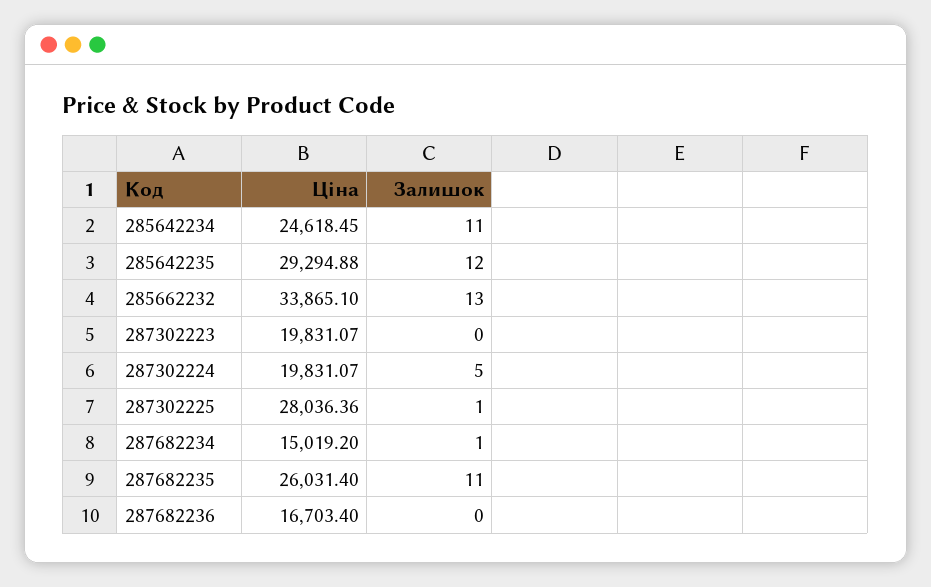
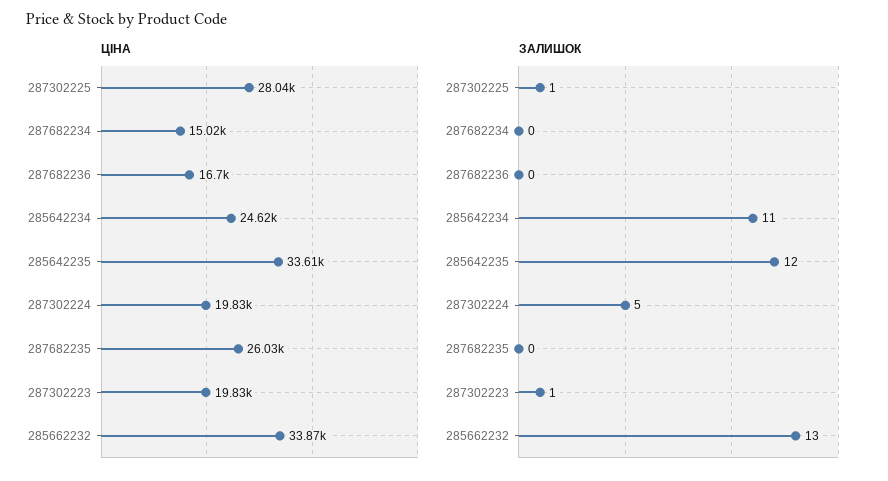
Ціна, 285642235: 29294.88 -> 33610
Залишок, 287302223: 0 -> 1
Залишок, 287682234: 1 -> 0
Залишок, 287682235: 11 -> 0

